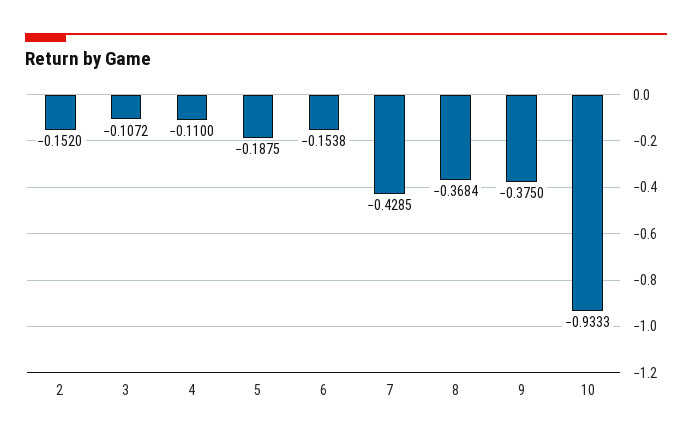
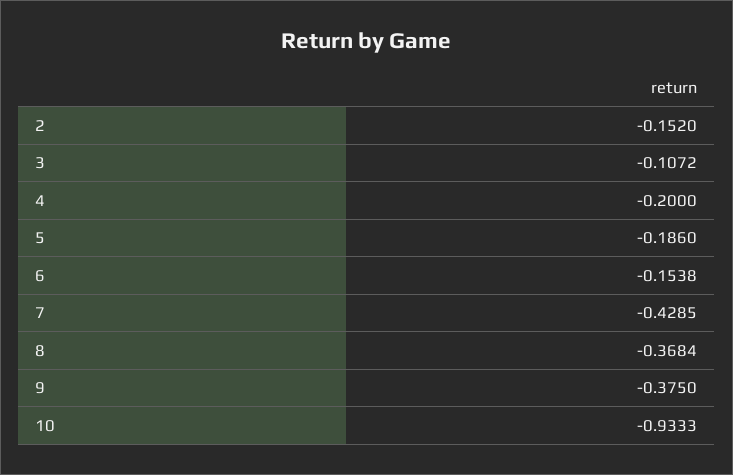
4: -0.11 -> -0.2
5: -0.1875 -> -0.186

